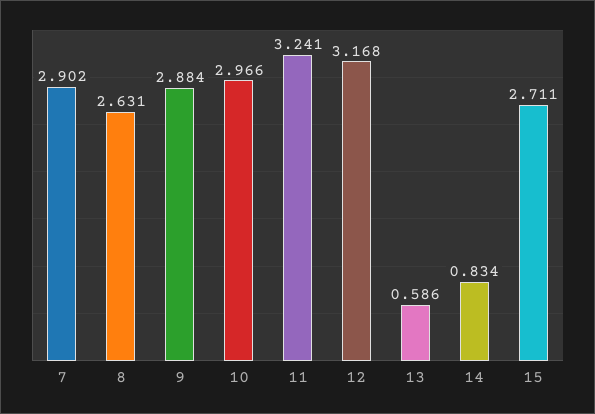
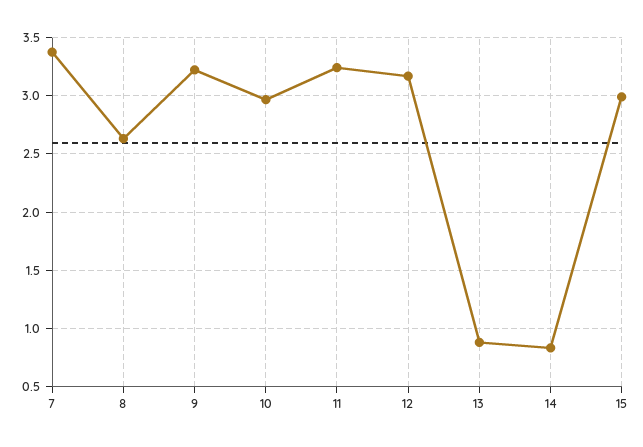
7: 2.902 -> 3.4
9: 2.884 -> 3.2
13: 0.586 -> 0.9
15: 2.711 -> 3

